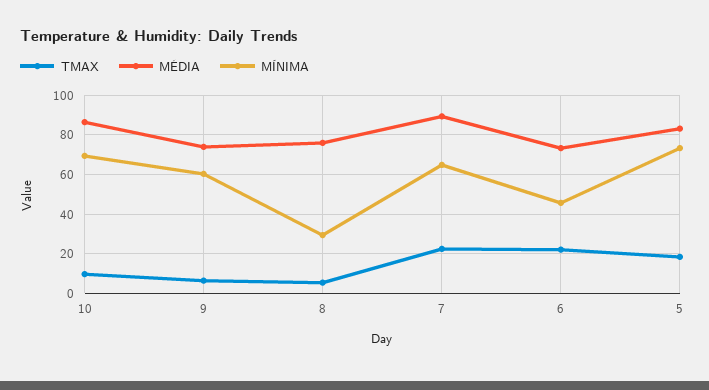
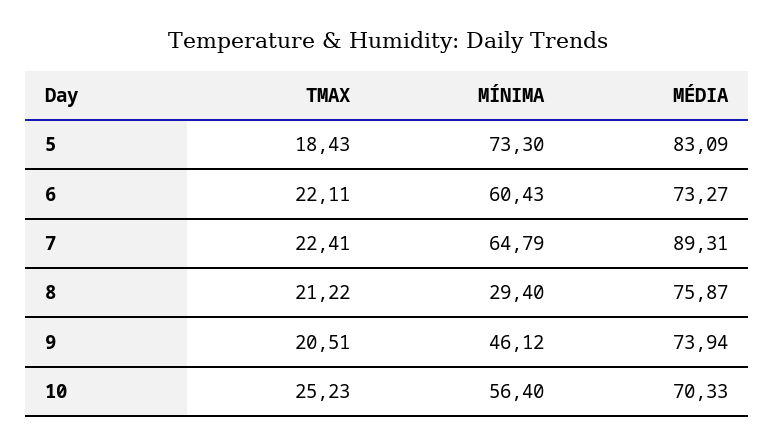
TMAX, 10: 10 -> 25.23
MÉDIA, 10: 85 -> 70.33
MÍNIMA, 10: 70 -> 56.4
TMAX, 9: 5 -> 20.51
MÍNIMA, 9: 60 -> 46.12
TMAX, 8: 5 -> 21.22
MÍNIMA, 6: 45 -> 60.43

